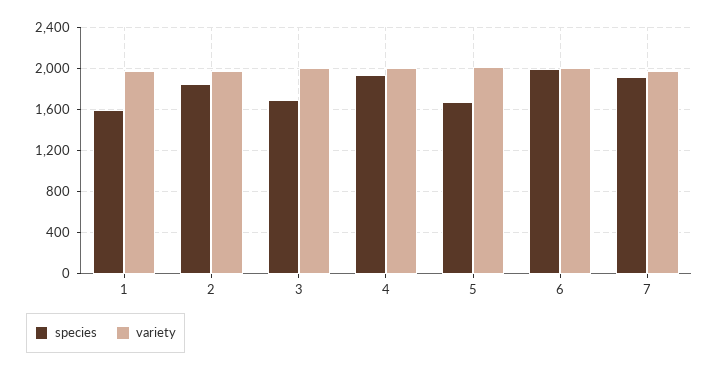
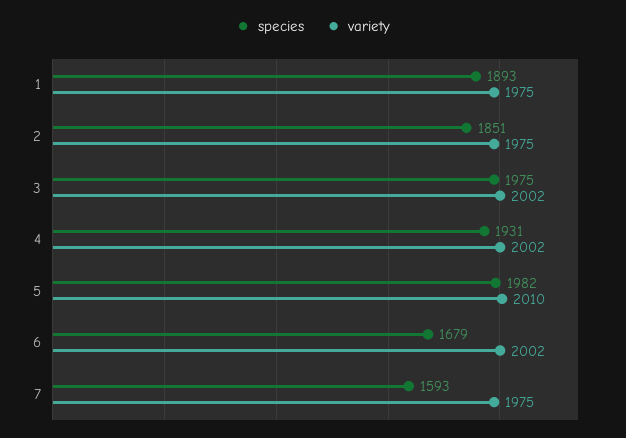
species, 1: 1600 -> 1893
species, 3: 1700 -> 1975
species, 5: 1700 -> 1982
species, 6: 2000 -> 1679
species, 7: 1900 -> 1593

